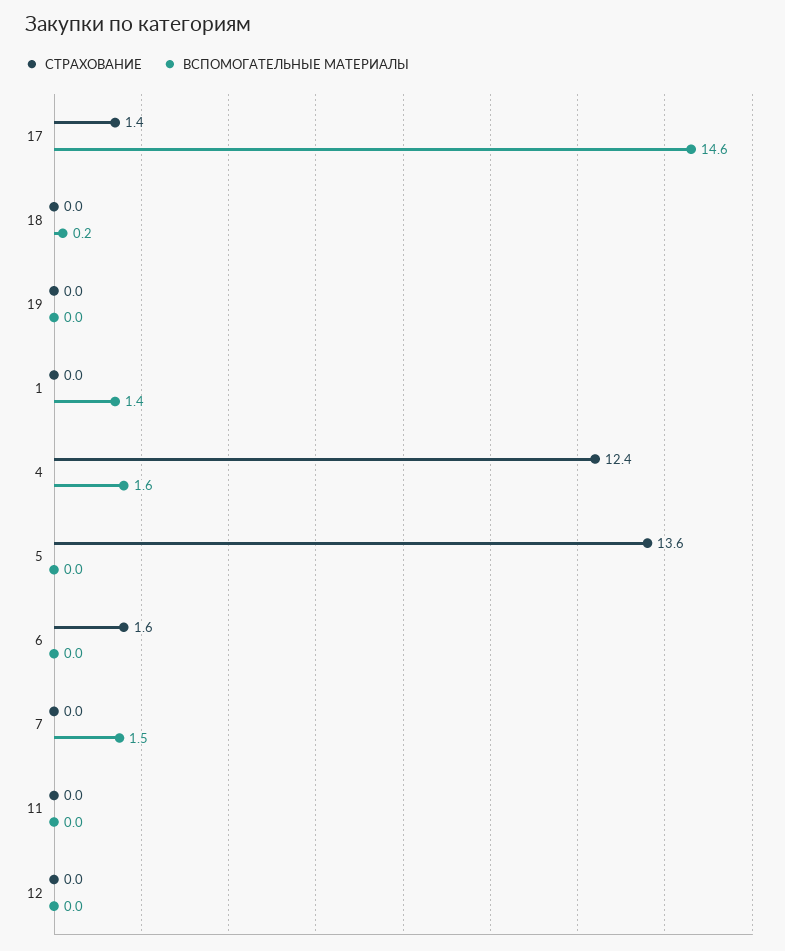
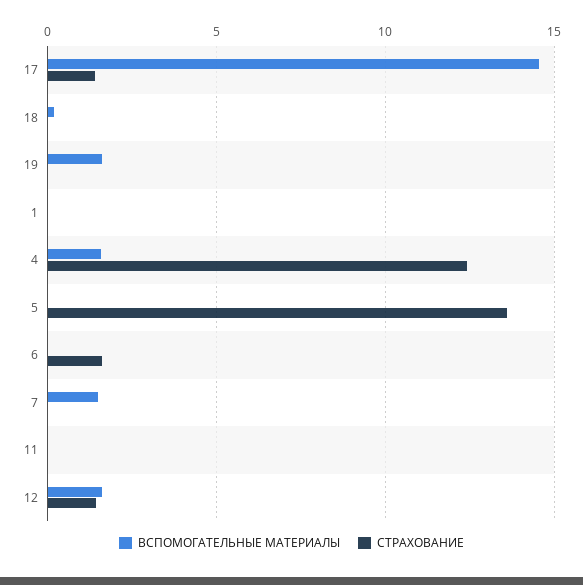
ВСПОМОГАТЕЛЬНЫЕ МАТЕРИАЛЫ, 19: 0 -> 1.5
ВСПОМОГАТЕЛЬНЫЕ МАТЕРИАЛЫ, 1: 1.4 -> 0
СТРАХОВАНИЕ, 12: 0 -> 1.5
ВСПОМОГАТЕЛЬНЫЕ МАТЕРИАЛЫ, 12: 0 -> 1.5

